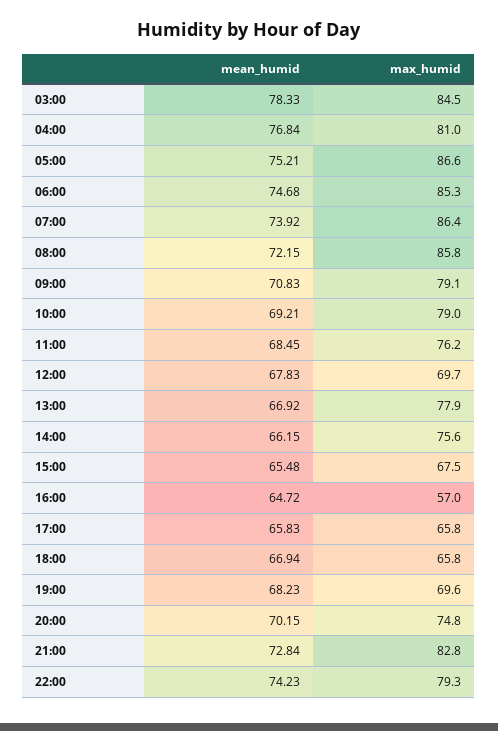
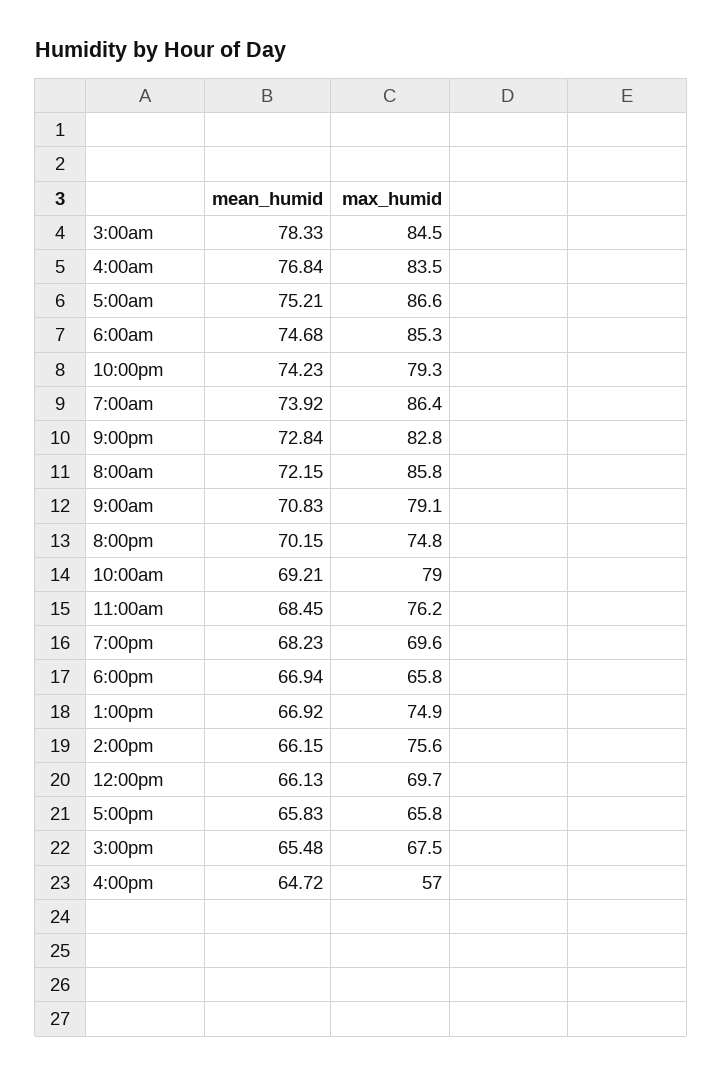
max_humid, 04:00: 81 -> 83.5
mean_humid, 12:00: 67.83 -> 66.13
max_humid, 13:00: 77.9 -> 74.9

